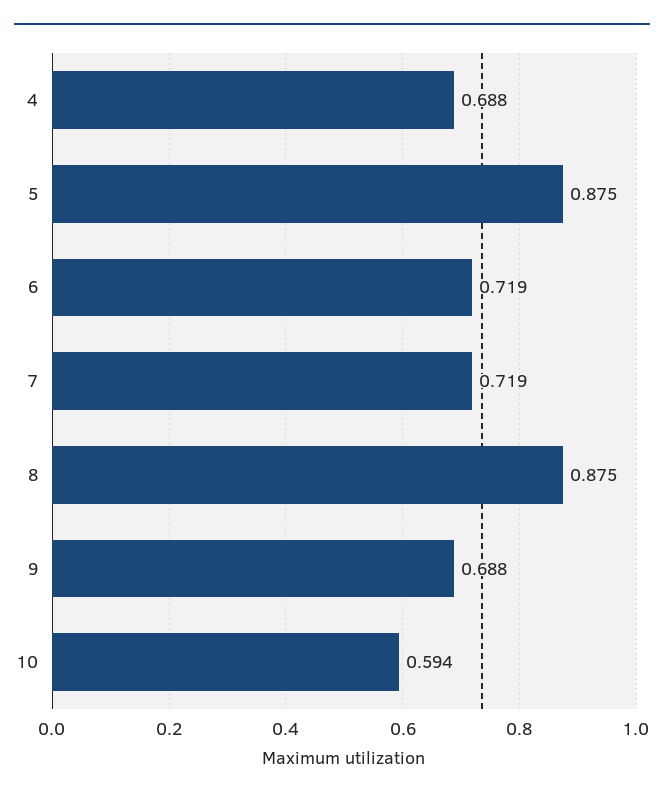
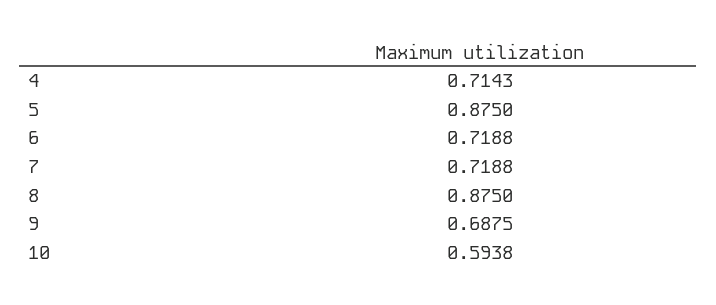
4: 0.688 -> 0.7143

